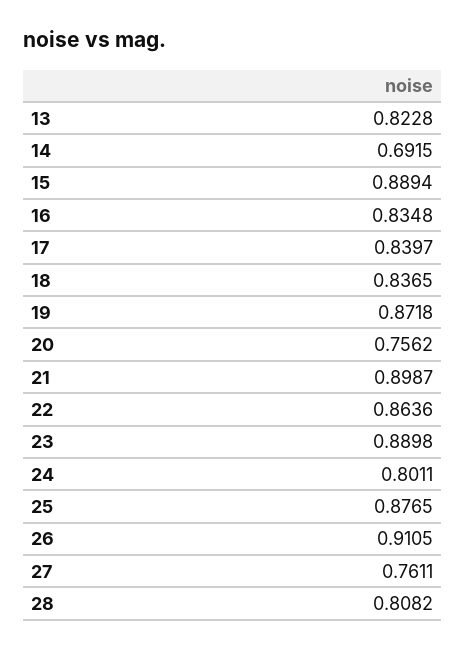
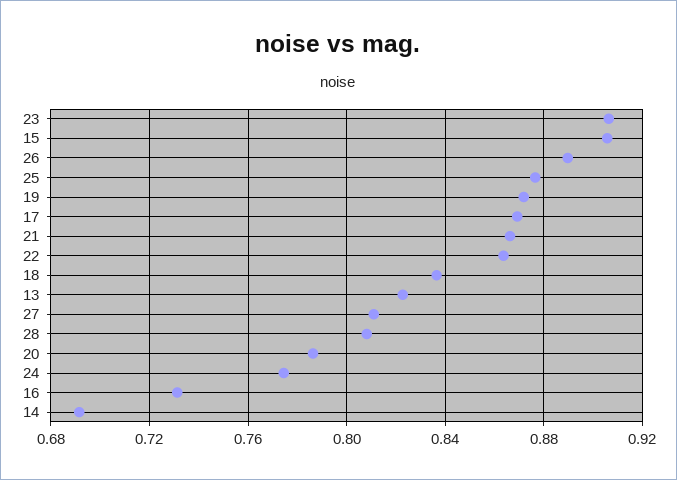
15: 0.8894 -> 0.905
16: 0.8348 -> 0.73
17: 0.8397 -> 0.87
20: 0.7562 -> 0.785
21: 0.8987 -> 0.865
23: 0.8898 -> 0.905
24: 0.8011 -> 0.775
26: 0.9105 -> 0.89
27: 0.7611 -> 0.81

